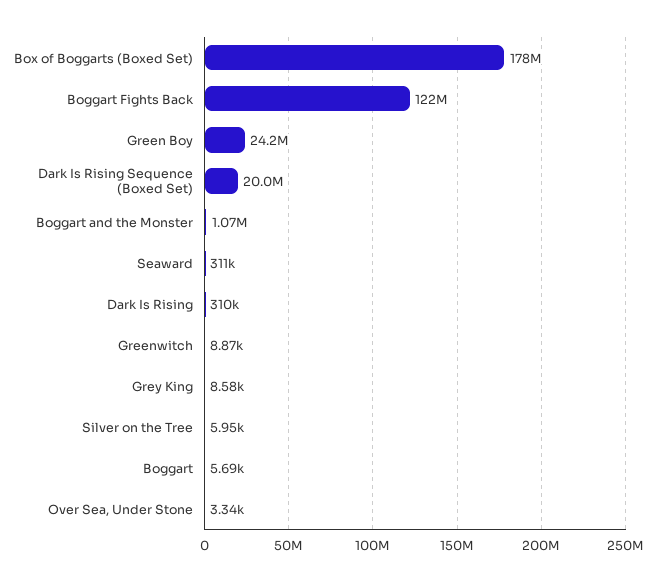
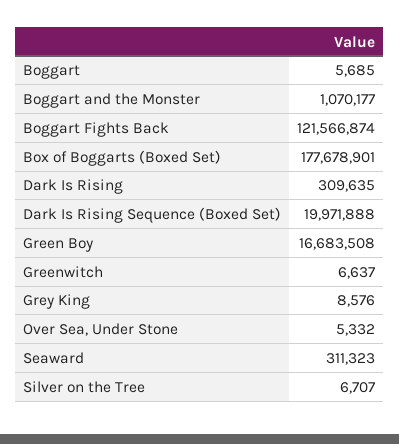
Green Boy: 24200000 -> 16683508
Greenwitch: 8870 -> 6637
Silver on the Tree: 5950 -> 6707
Over Sea, Under Stone: 3340 -> 5332

